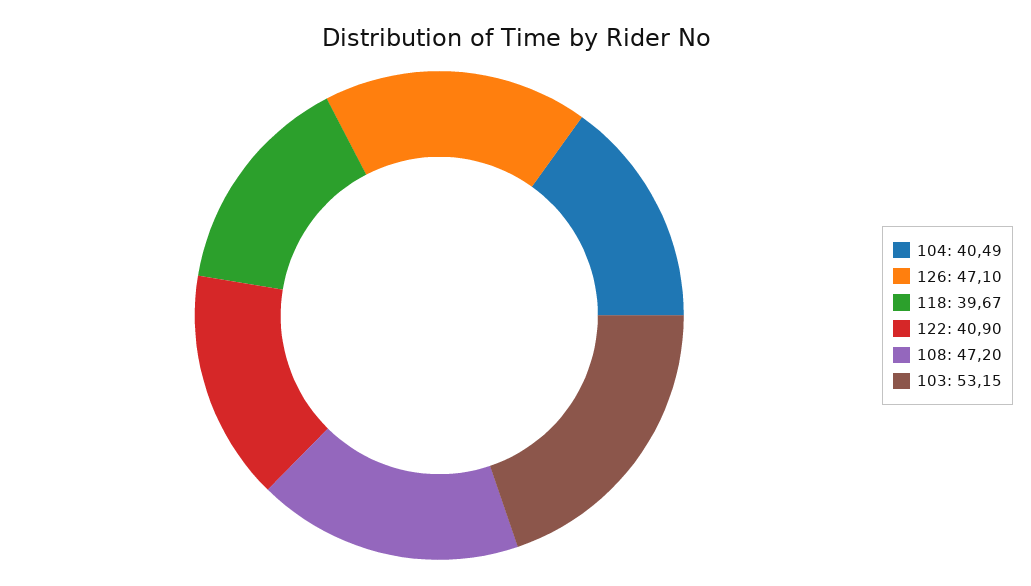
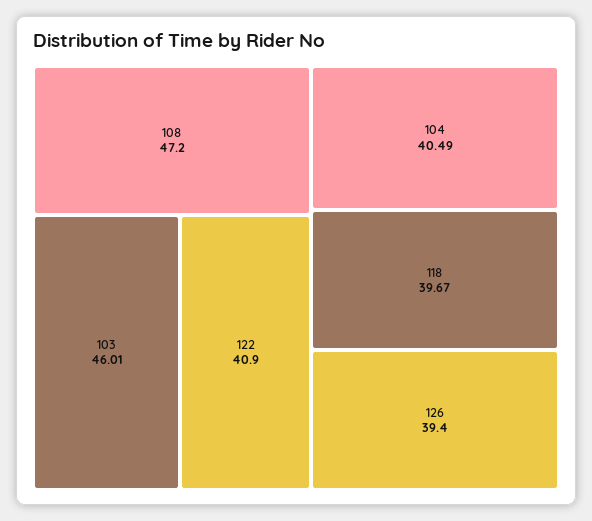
126: 47.1 -> 39.4
103: 53.15 -> 46.01

